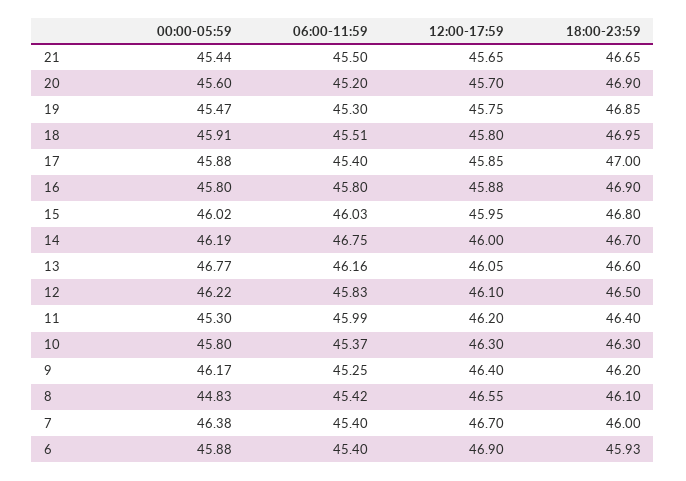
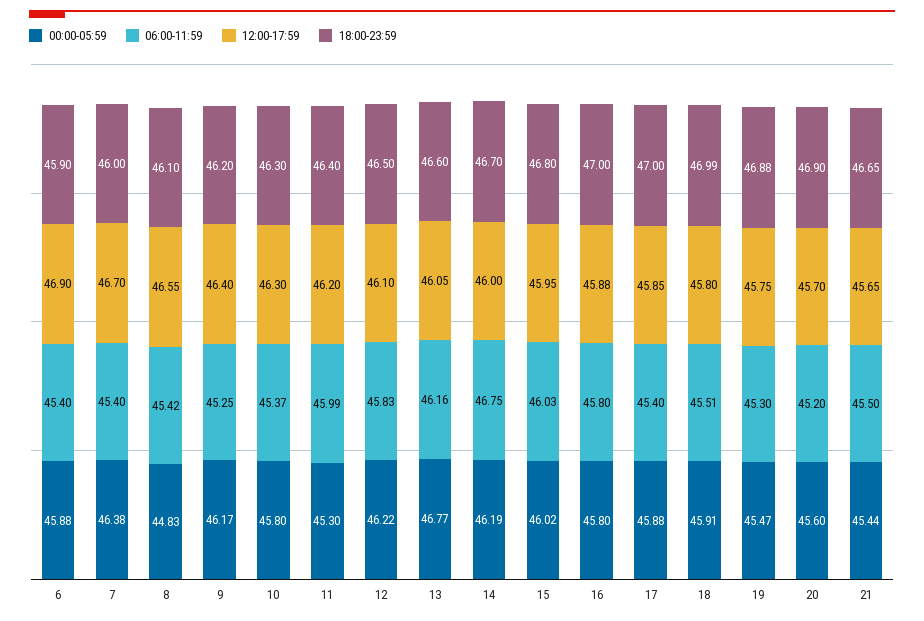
18:00-23:59, 19: 46.85 -> 46.88
18:00-23:59, 18: 46.95 -> 46.99
18:00-23:59, 16: 46.9 -> 47
18:00-23:59, 6: 45.93 -> 45.9

